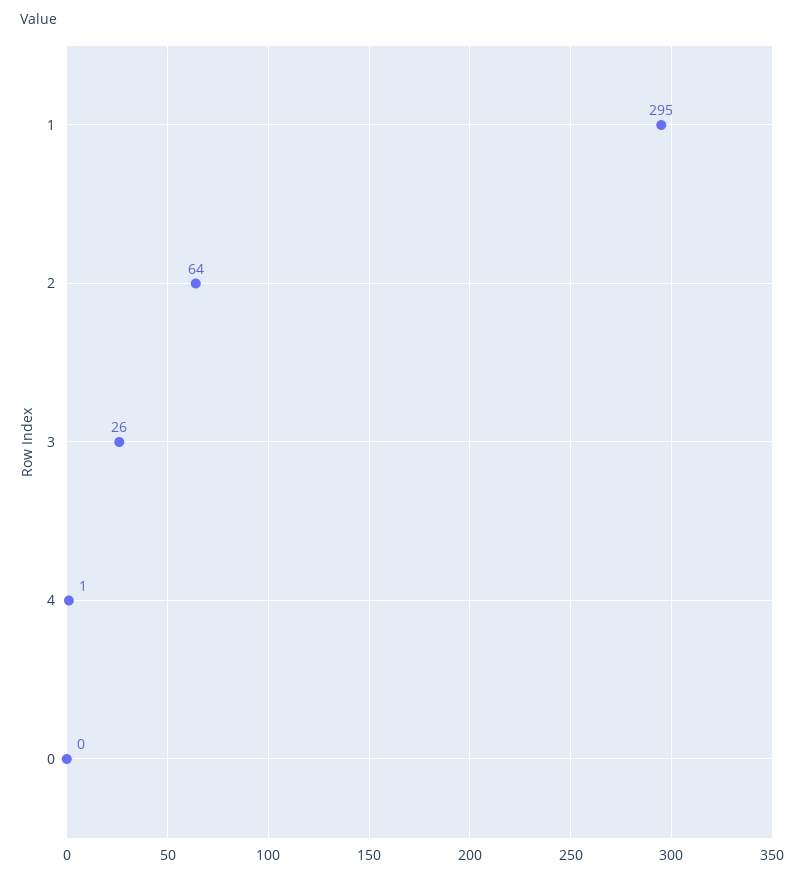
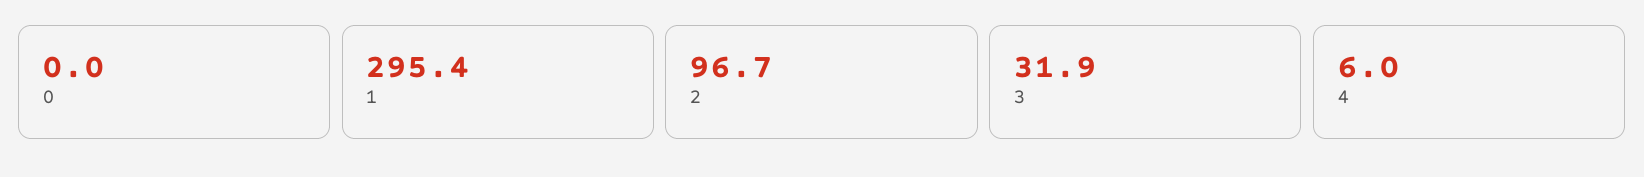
2: 64 -> 96.7
3: 26 -> 31.9
4: 1 -> 6

